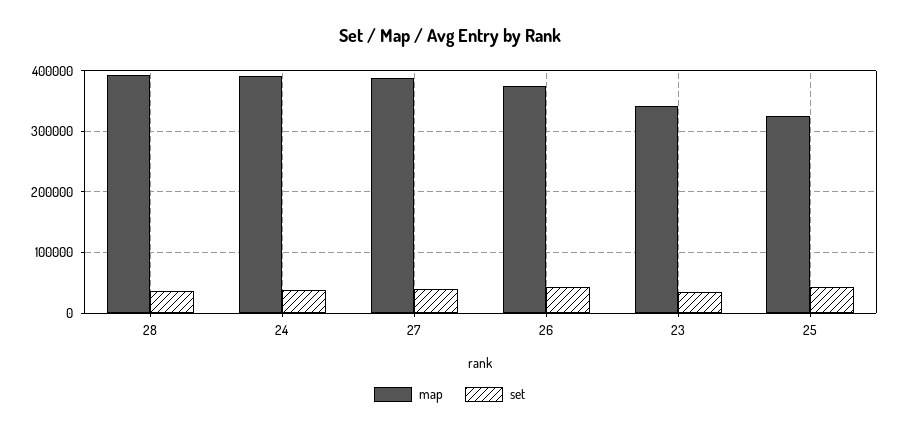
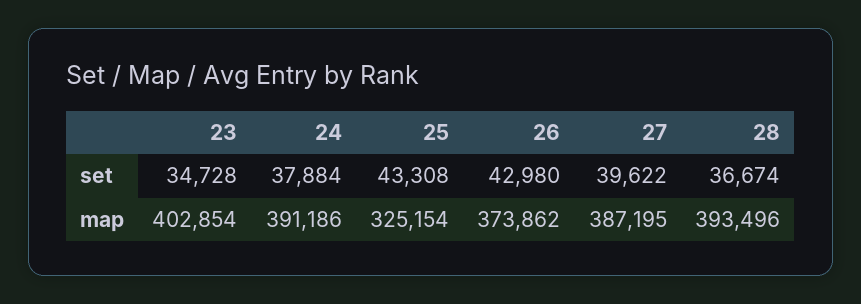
map, 23: 340000 -> 402854

